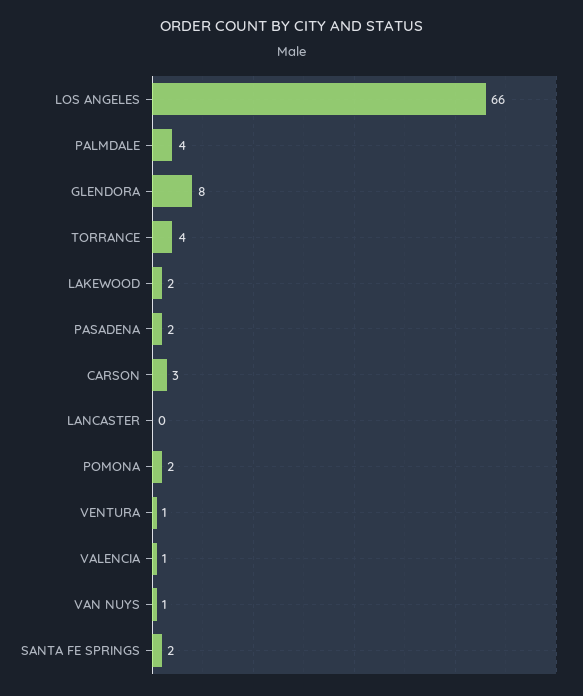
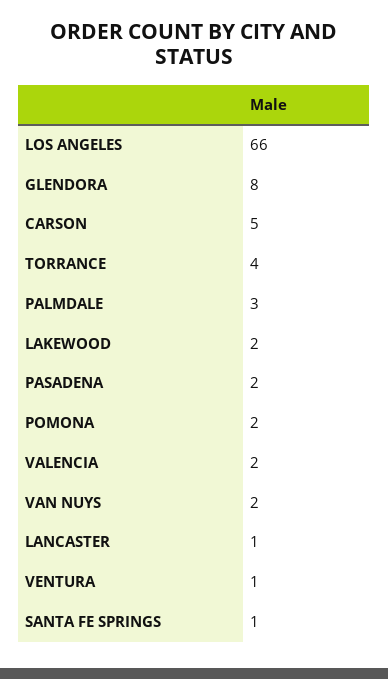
PALMDALE: 4 -> 3
CARSON: 3 -> 5
LANCASTER: 0 -> 1
VALENCIA: 1 -> 2
VAN NUYS: 1 -> 2
SANTA FE SPRINGS: 2 -> 1

